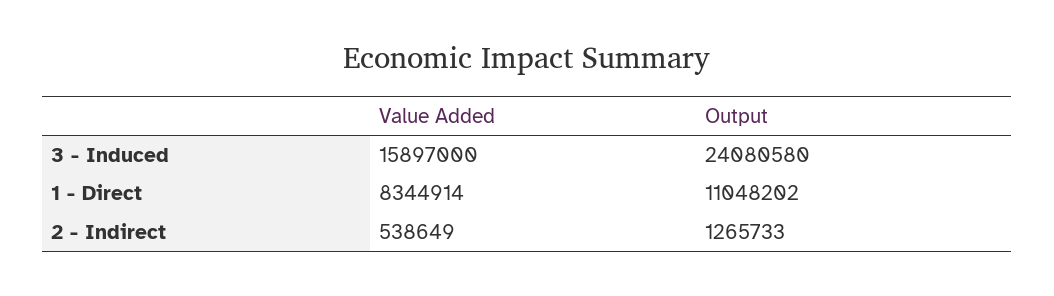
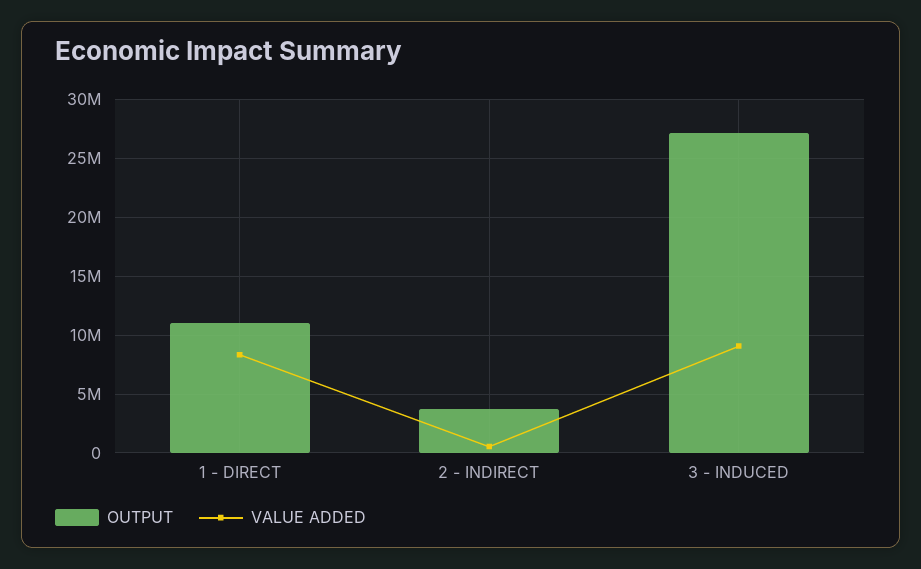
Value Added, 3 - Induced: 15897000 -> 9000000
Output, 3 - Induced: 24080580 -> 27000000
Output, 2 - Indirect: 1265733 -> 4000000

